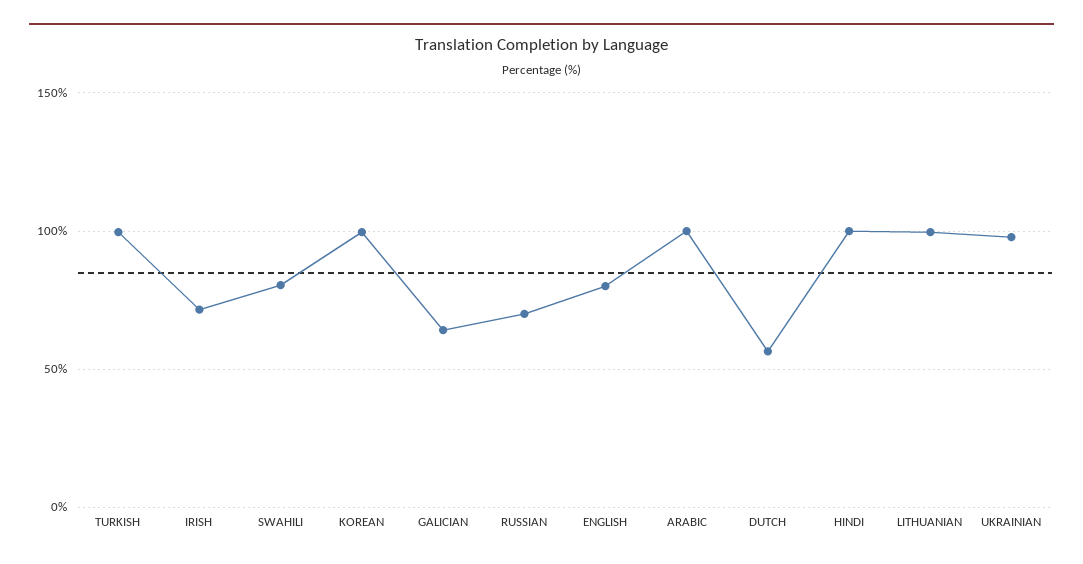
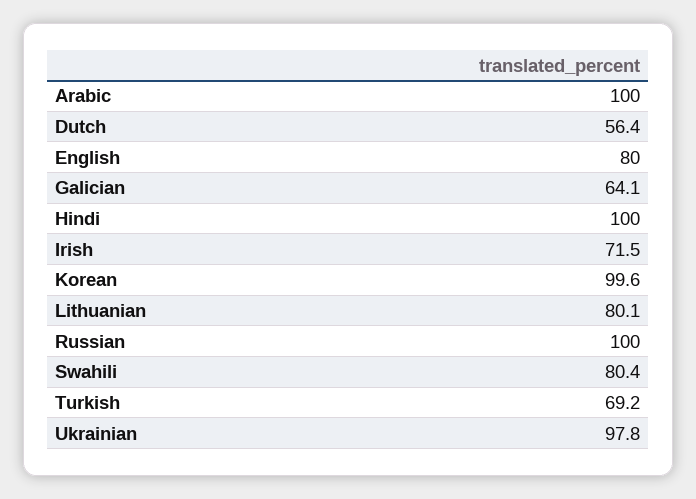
TURKISH: 100 -> 69.2
RUSSIAN: 70 -> 100
LITHUANIAN: 100 -> 80.1

